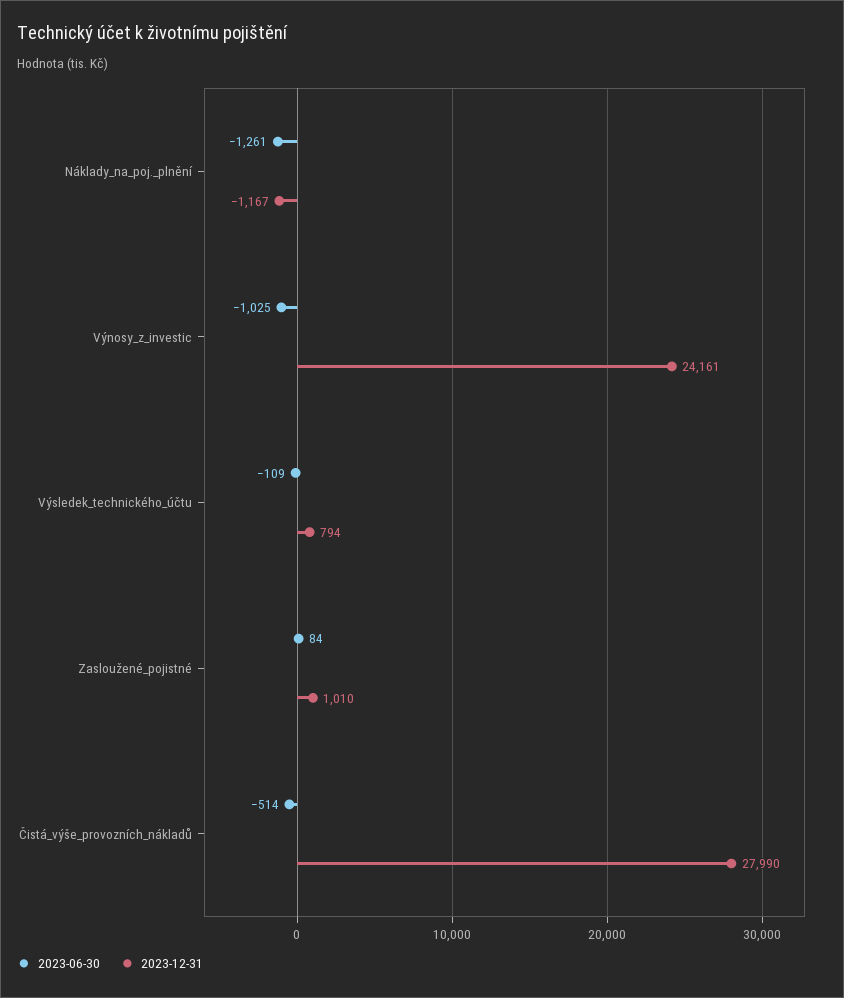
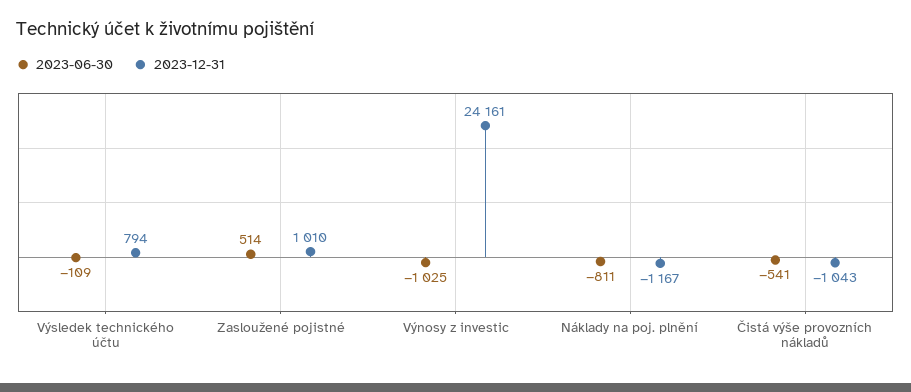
2023-06-30, Náklady_na_poj._plnění: -1261 -> -811
2023-06-30, Zasloužené_pojistné: 84 -> 514
2023-06-30, Čistá_výše_provozních_nákladů: -514 -> -541
2023-12-31, Čistá_výše_provozních_nákladů: 27990 -> -1043

